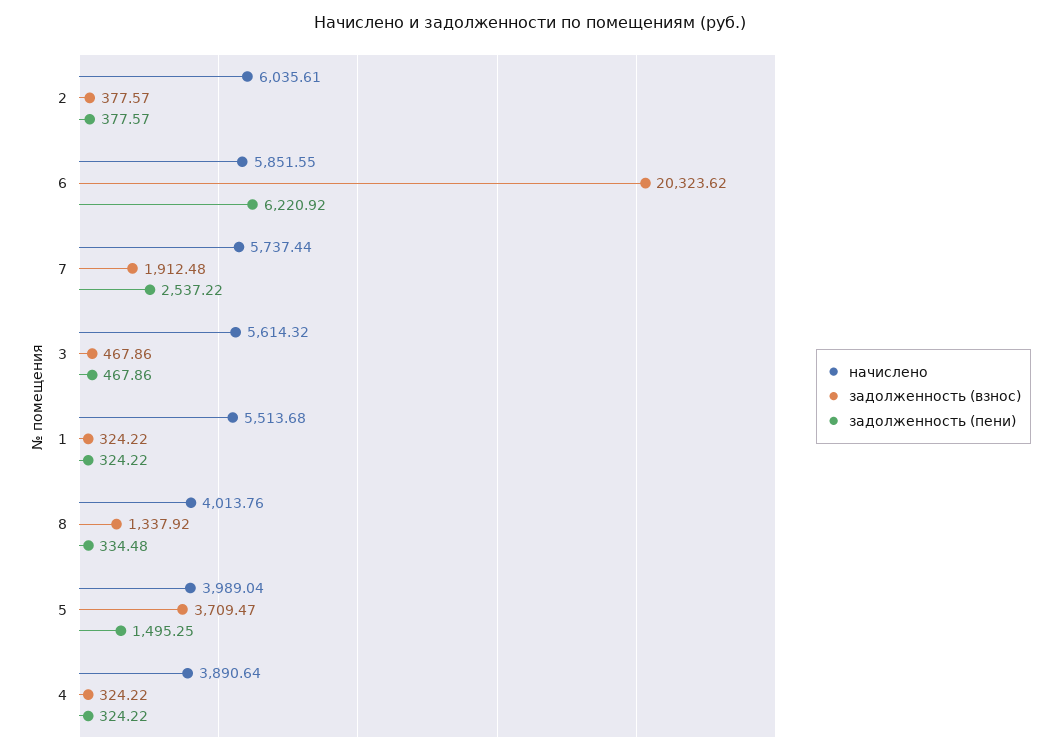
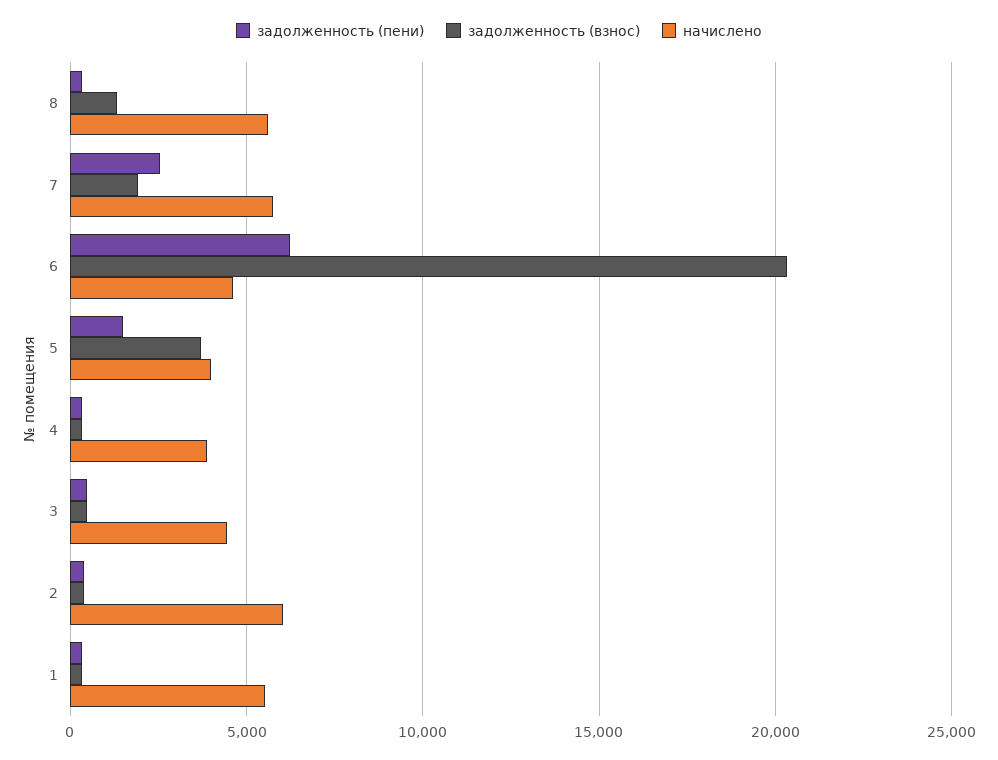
начислено, 6: 5851.55 -> 4500
начислено, 3: 5614.32 -> 4500
начислено, 8: 4013.76 -> 5500

